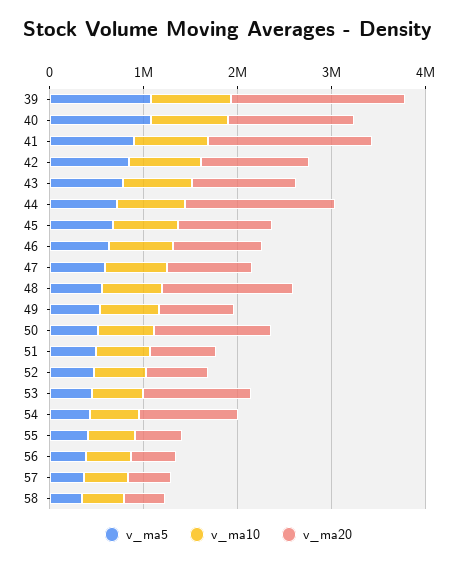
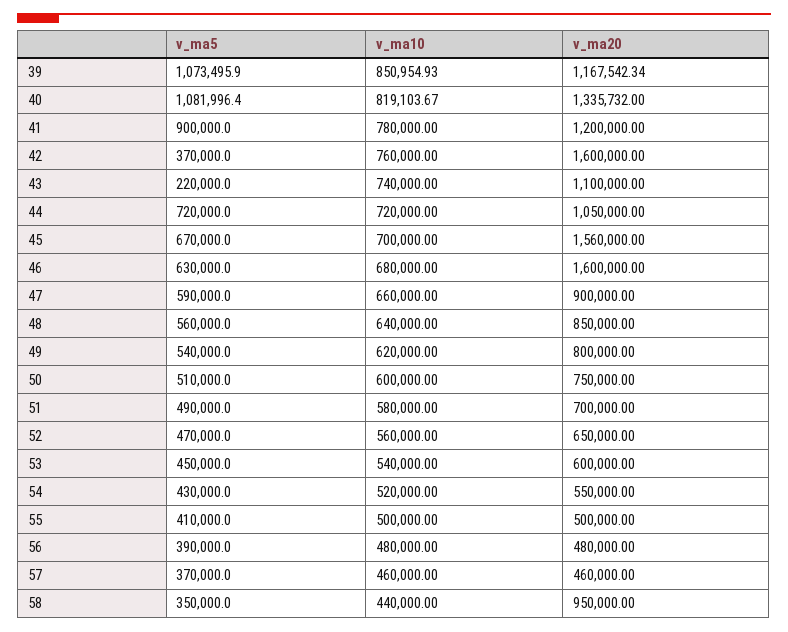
v_ma20, 39: 1800000 -> 1167542.34
v_ma20, 41: 1800000 -> 1200000
v_ma5, 42: 800000 -> 370000
v_ma20, 42: 1200000 -> 1600000
v_ma5, 43: 800000 -> 220000
v_ma20, 44: 1600000 -> 1050000
v_ma20, 45: 1000000 -> 1560000
v_ma20, 46: 1000000 -> 1600000
v_ma20, 48: 1400000 -> 850000
v_ma20, 50: 1200000 -> 750000
v_ma20, 53: 1200000 -> 600000
v_ma20, 54: 1000000 -> 550000
v_ma20, 58: 400000 -> 950000

